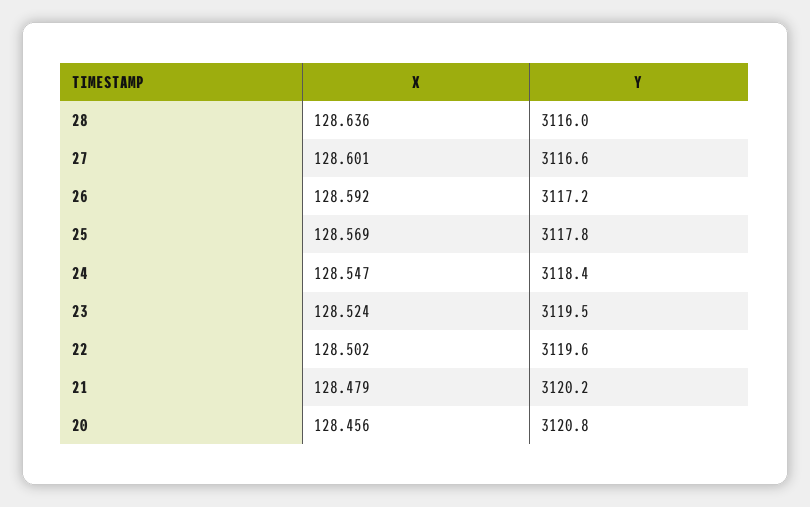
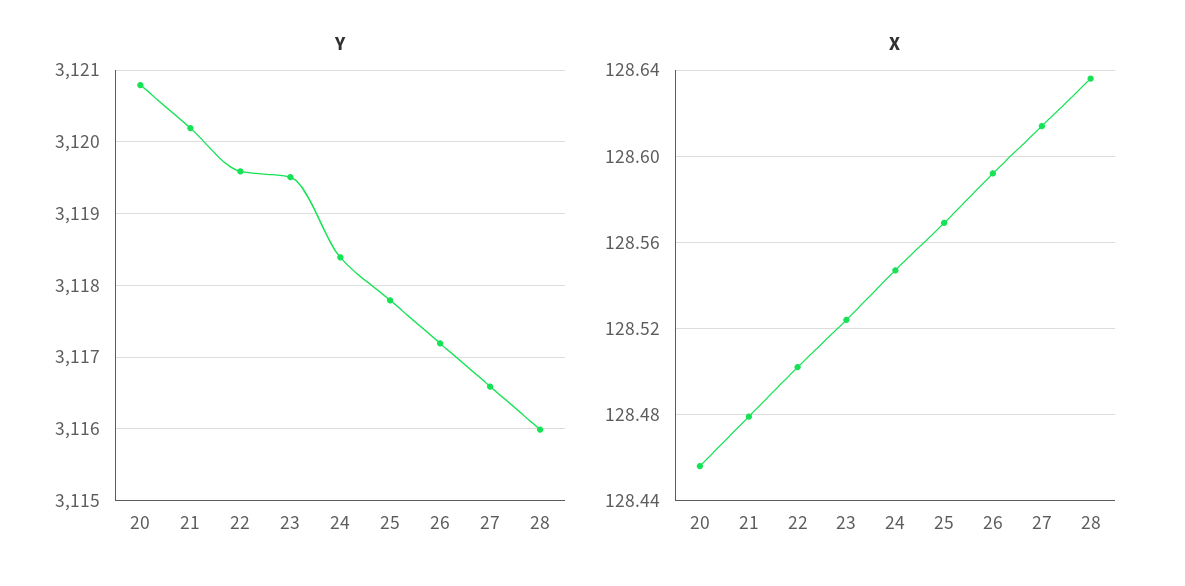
X, 27: 128.601 -> 128.615

